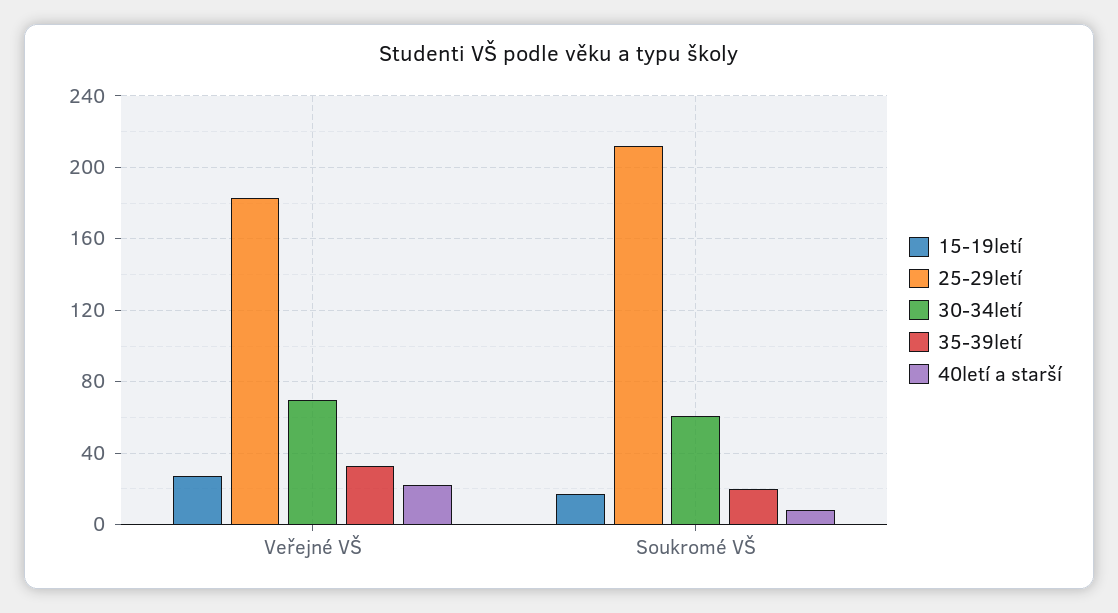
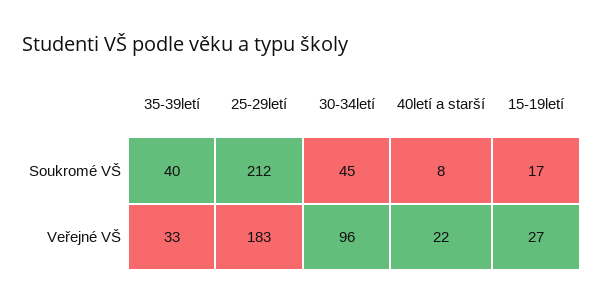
30-34letí, Veřejné VŠ: 70 -> 96
30-34letí, Soukromé VŠ: 60 -> 45
35-39letí, Soukromé VŠ: 20 -> 40

